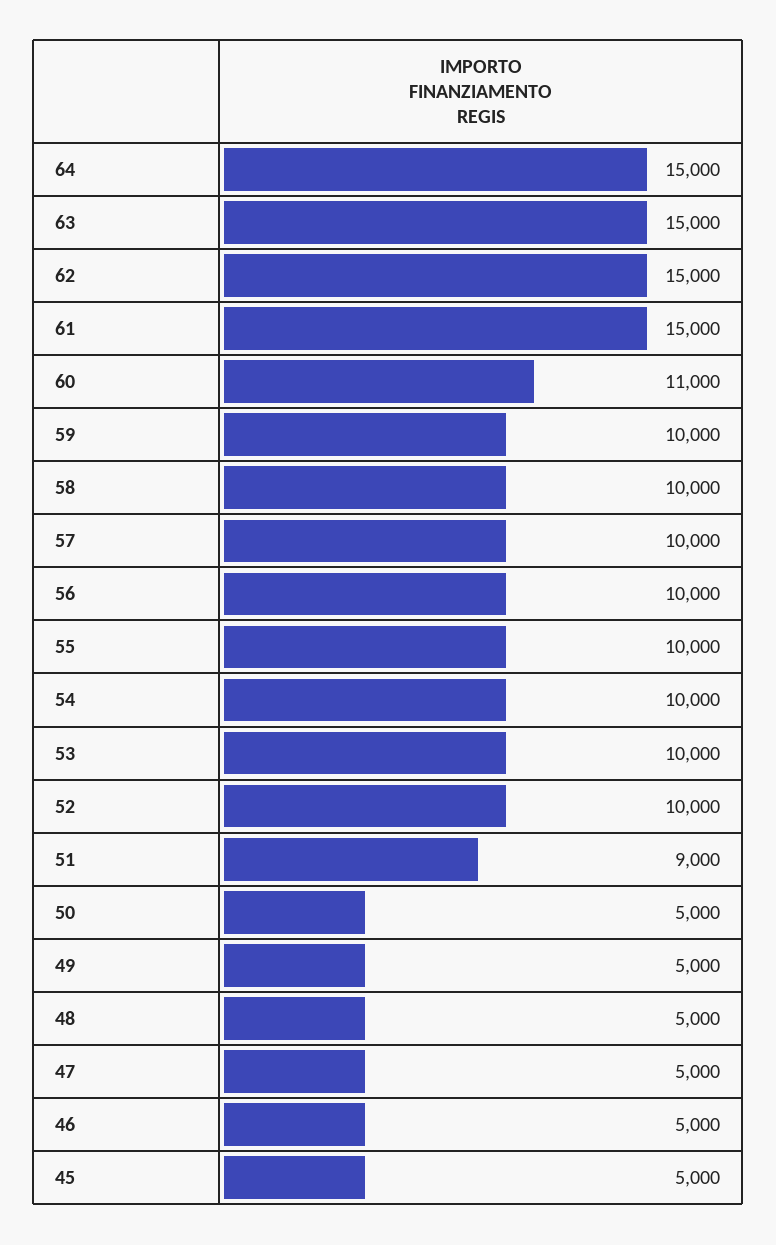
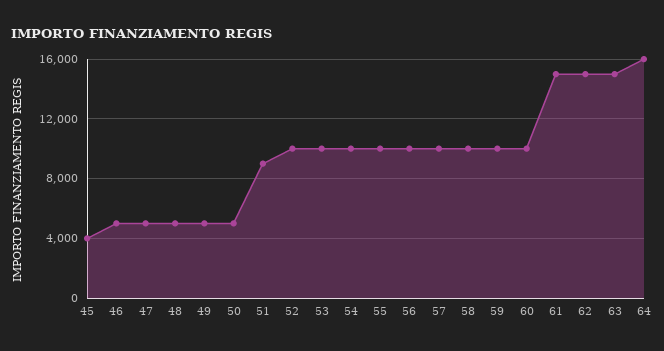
64: 15000 -> 16000
60: 11000 -> 10000
45: 5000 -> 4000

